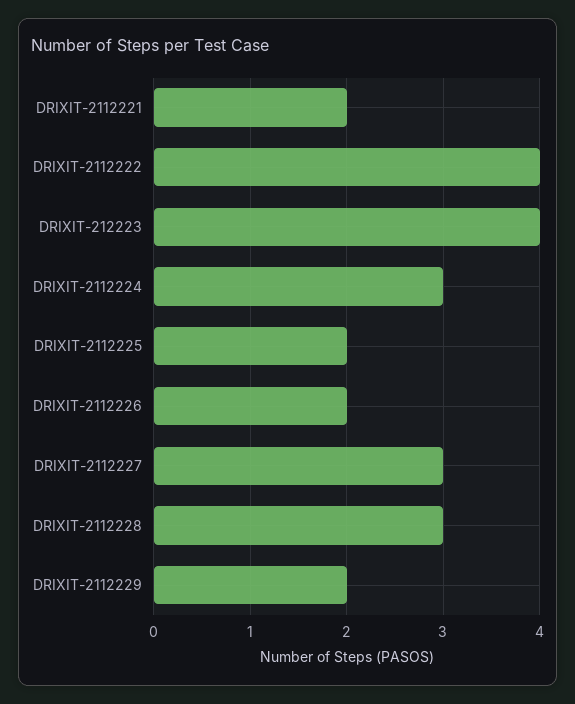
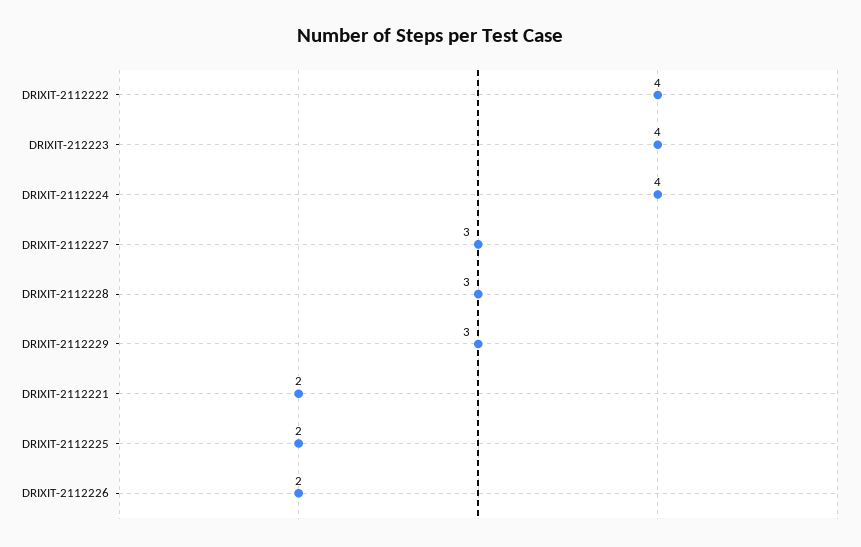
DRIXIT-2112224: 3 -> 4
DRIXIT-2112229: 2 -> 3

